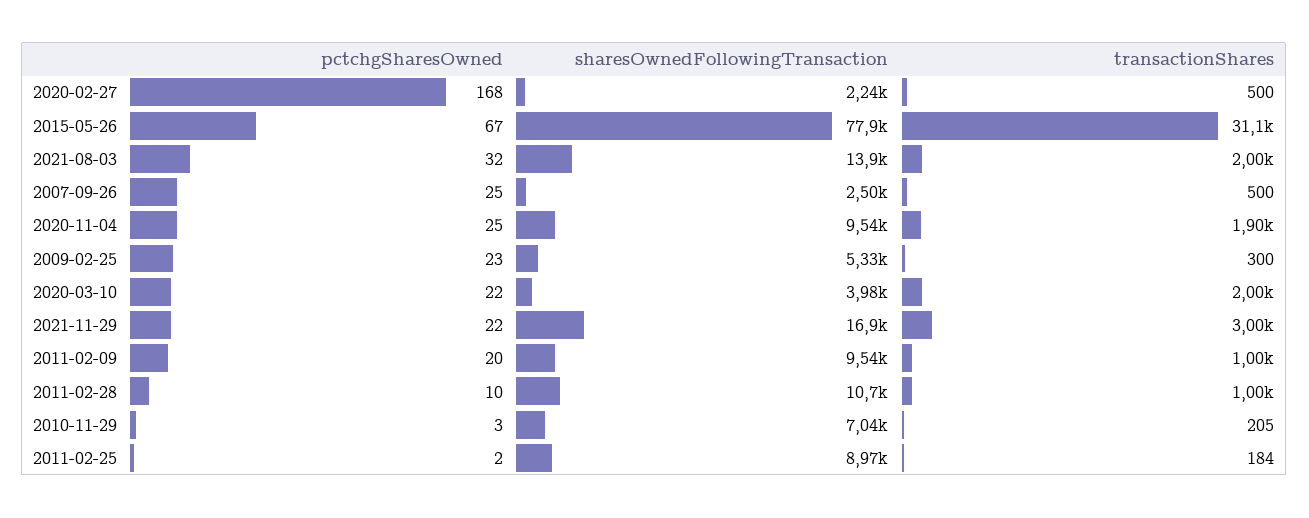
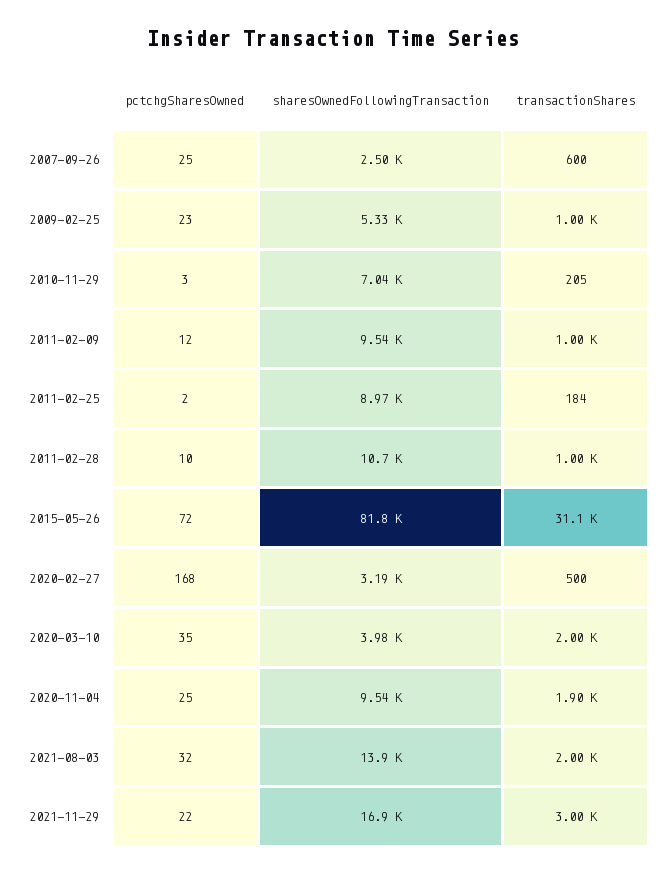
sharesOwnedFollowingTransaction, 2020-02-27: 2240 -> 3190
pctchgSharesOwned, 2015-05-26: 67 -> 72
sharesOwnedFollowingTransaction, 2015-05-26: 77900 -> 81800
transactionShares, 2007-09-26: 500 -> 600
transactionShares, 2009-02-25: 300 -> 1000
pctchgSharesOwned, 2020-03-10: 22 -> 35
pctchgSharesOwned, 2011-02-09: 20 -> 12

